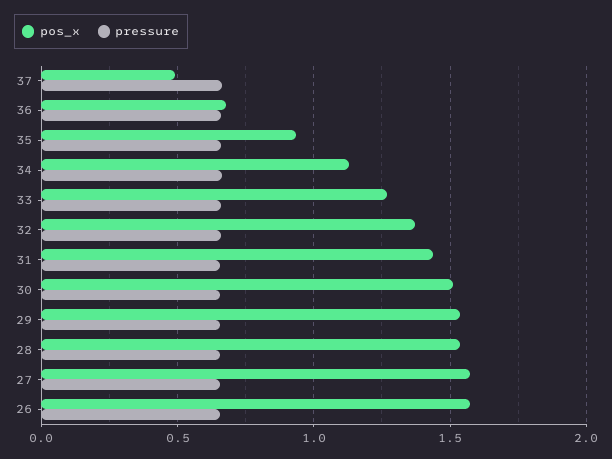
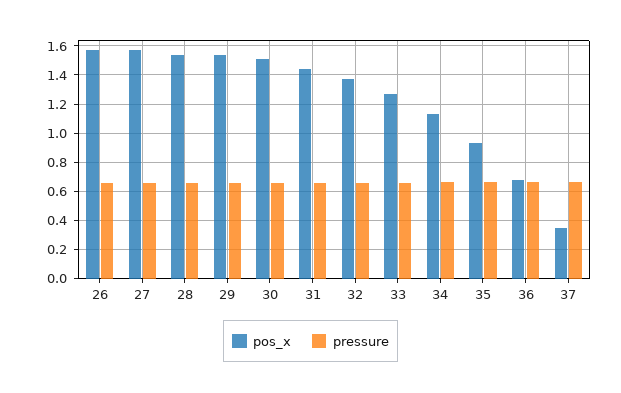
pos_x, 37: 0.5 -> 0.35

